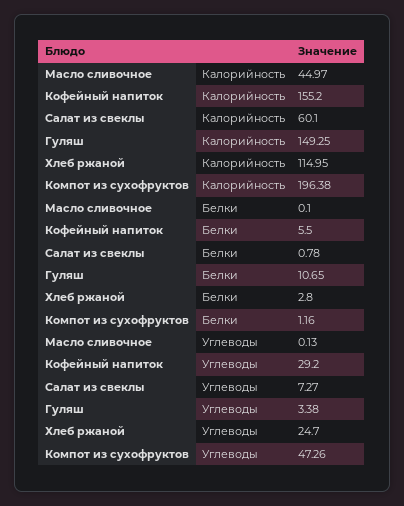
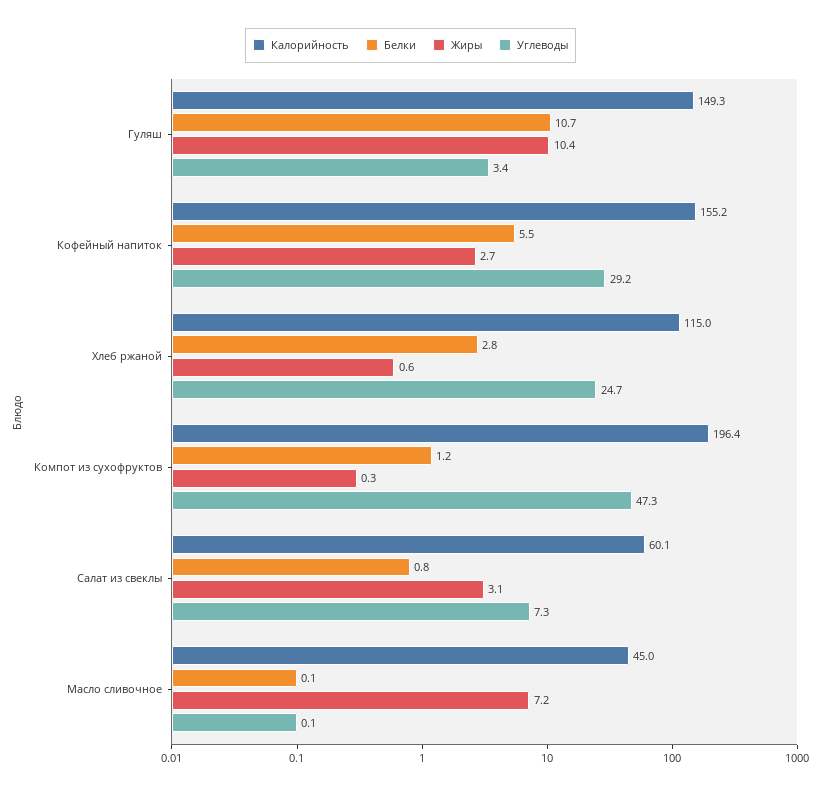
Жиры, Гуляш: none -> 10.4
Жиры, Кофейный напиток: none -> 2.7
Жиры, Хлеб ржаной: none -> 0.6
Жиры, Компот из сухофруктов: none -> 0.3
Жиры, Салат из свеклы: none -> 3.1
Жиры, Масло сливочное: none -> 7.2

